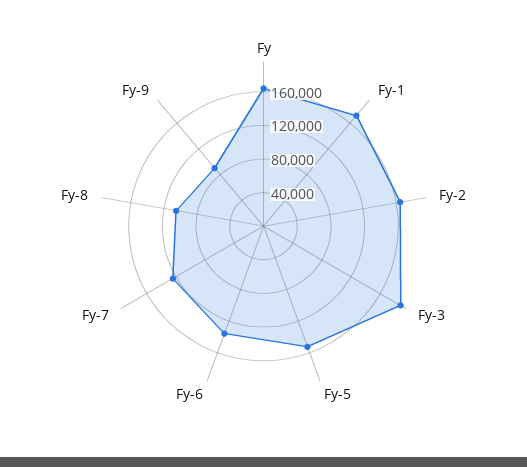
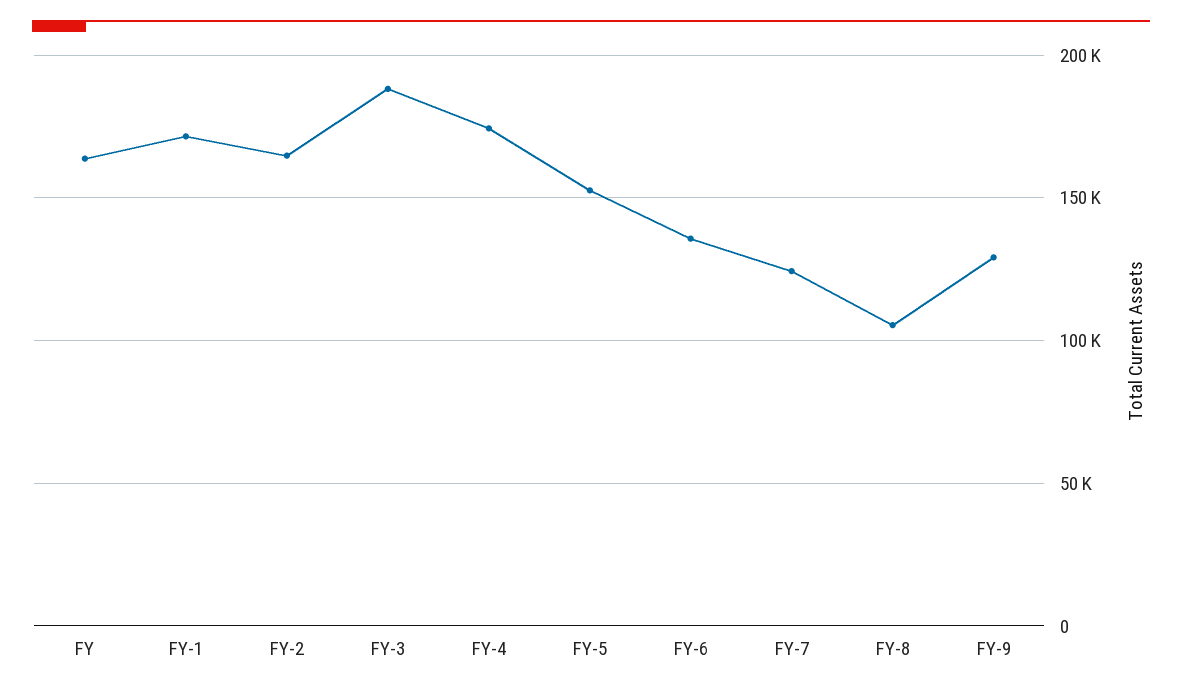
Fy-9: 90000 -> 130000
FY-4: none -> 175000

